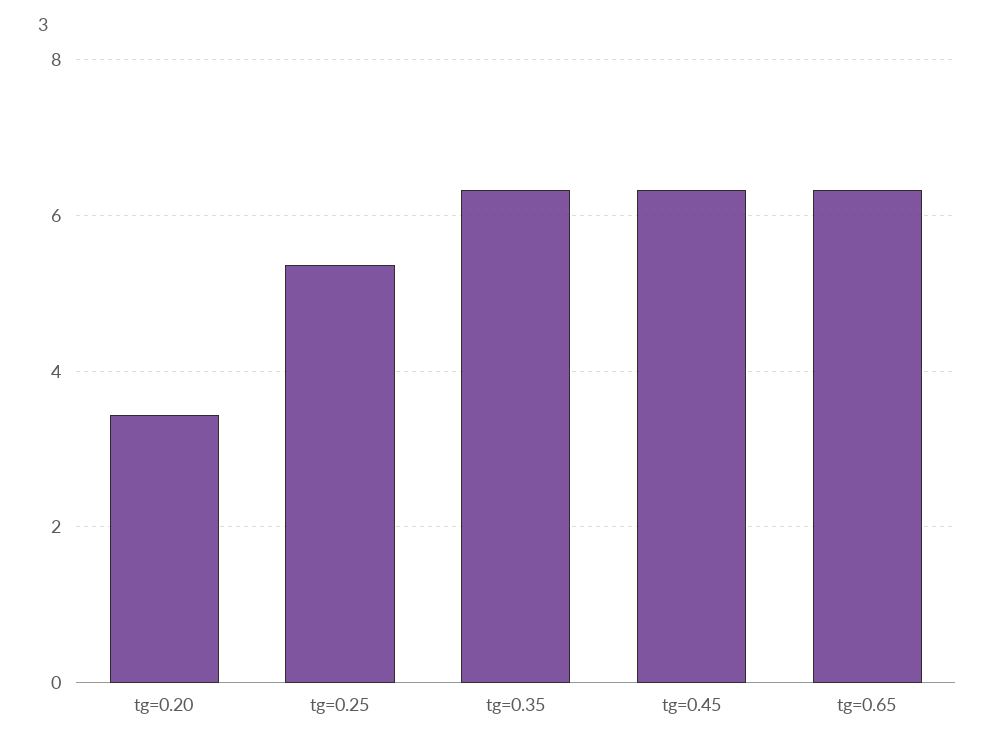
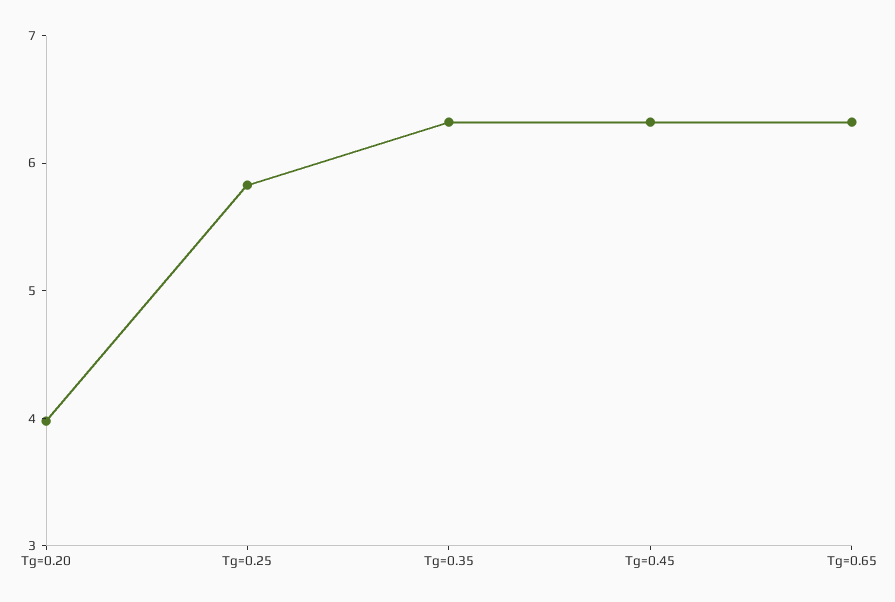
tg=0.20: 3.4 -> 4
tg=0.25: 5.4 -> 5.8

